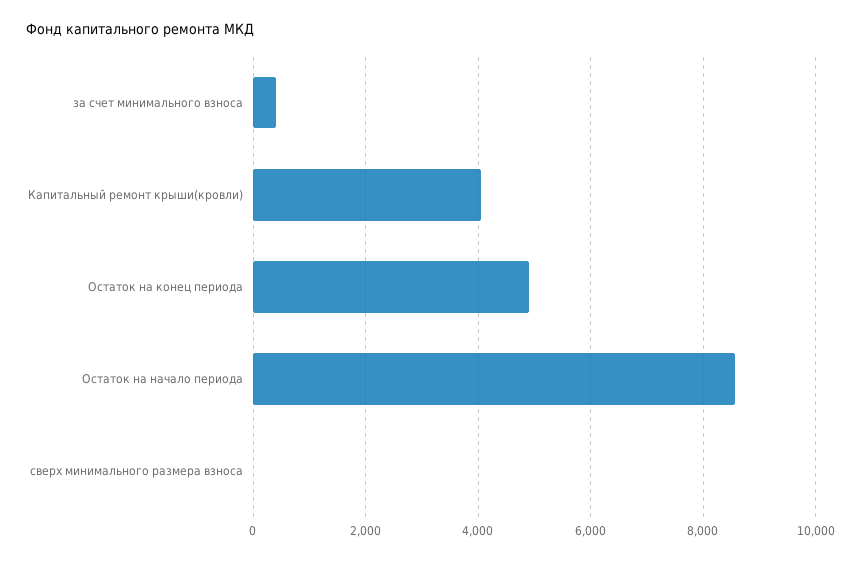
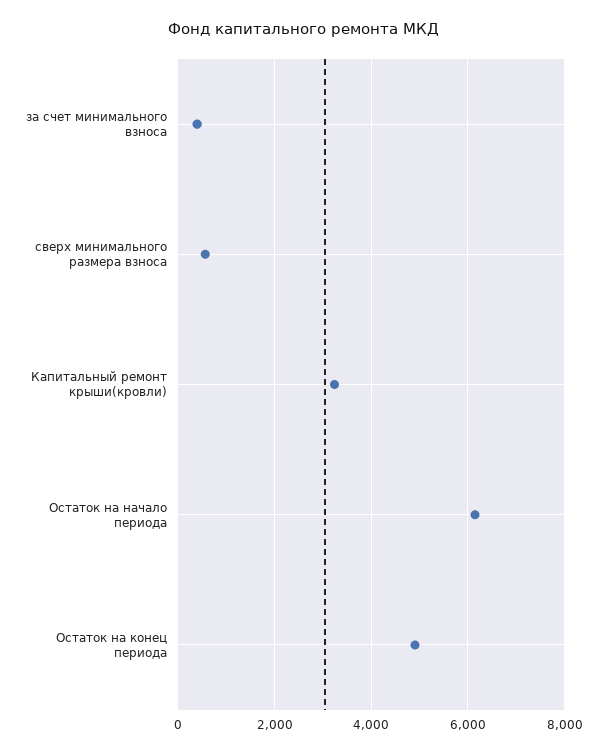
Капитальный ремонт крыши(кровли): 4000 -> 3200
Остаток на начало периода: 8600 -> 6200
сверх минимального размера взноса: 0 -> 600

